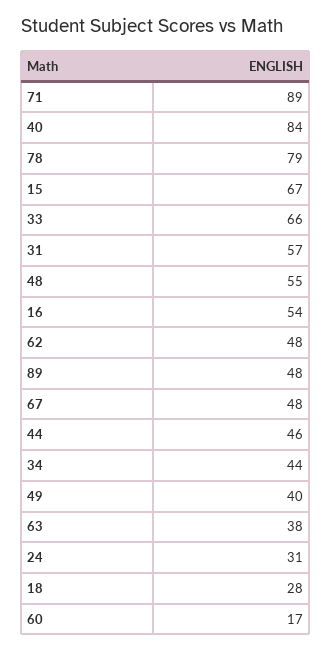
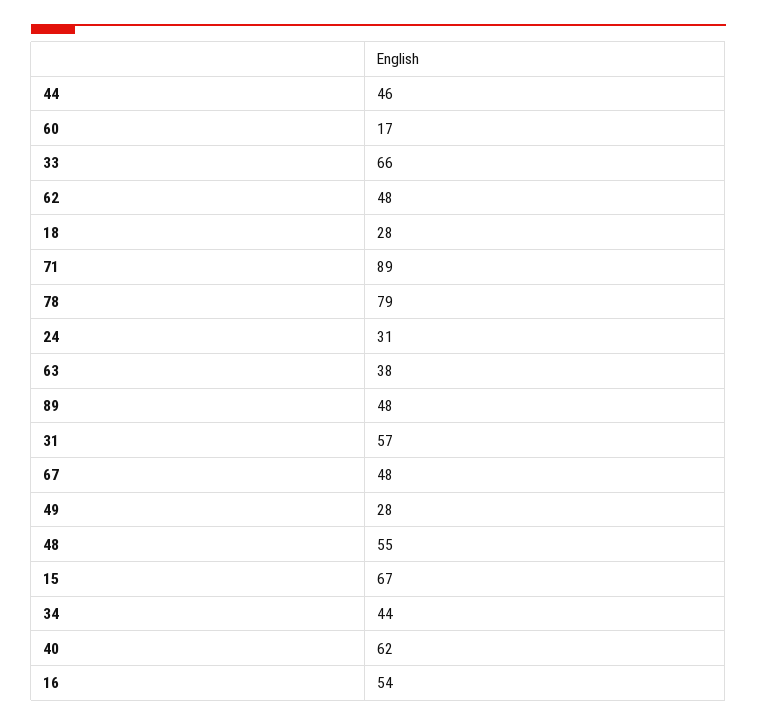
40: 84 -> 62
49: 40 -> 28

